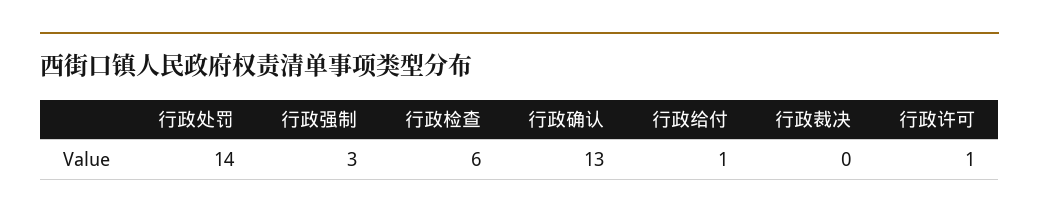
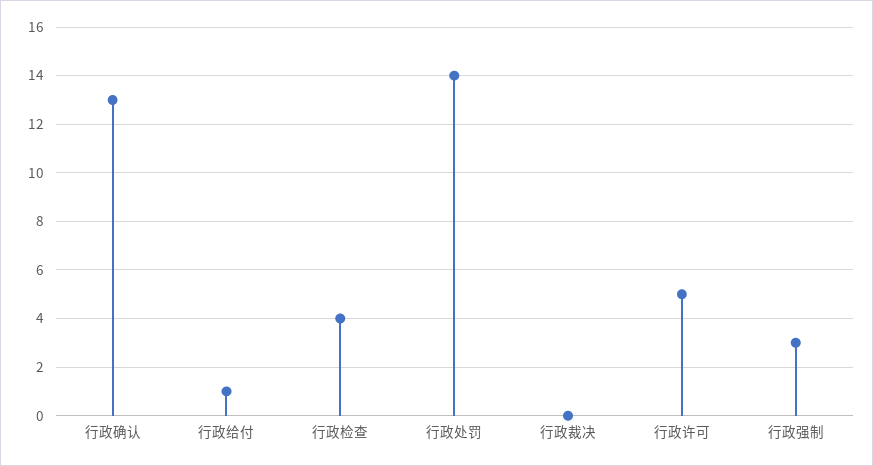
行政检查: 6 -> 4
行政许可: 1 -> 5

